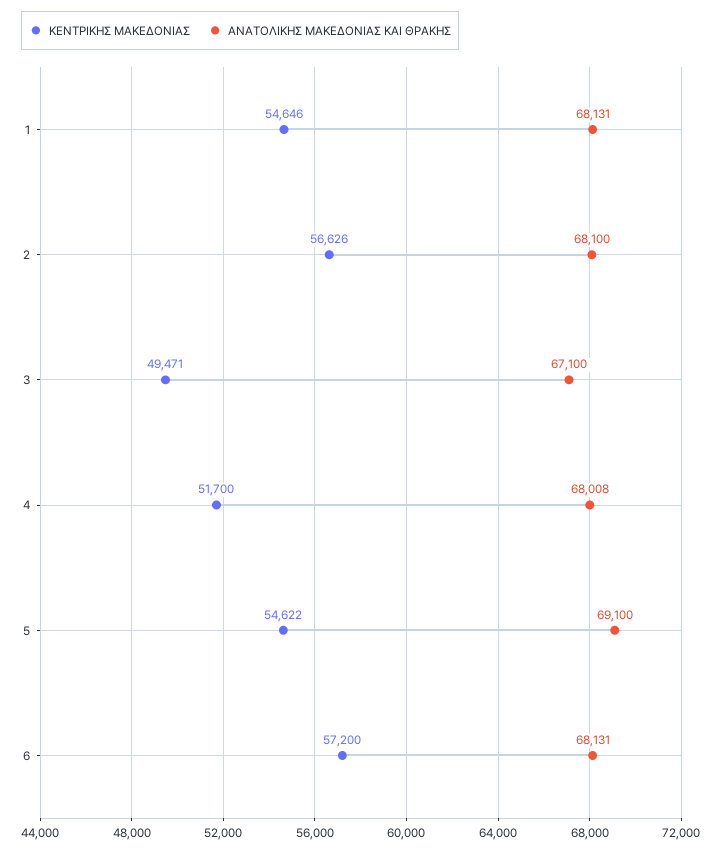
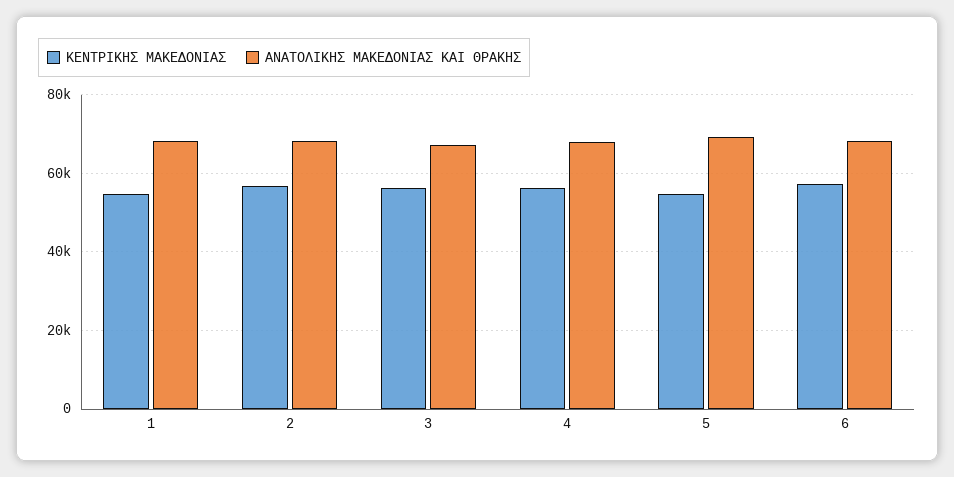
ΚΕΝΤΡΙΚΗΣ ΜΑΚΕΔΟΝΙΑΣ, 3: 49471 -> 56000
ΚΕΝΤΡΙΚΗΣ ΜΑΚΕΔΟΝΙΑΣ, 4: 51700 -> 56000

